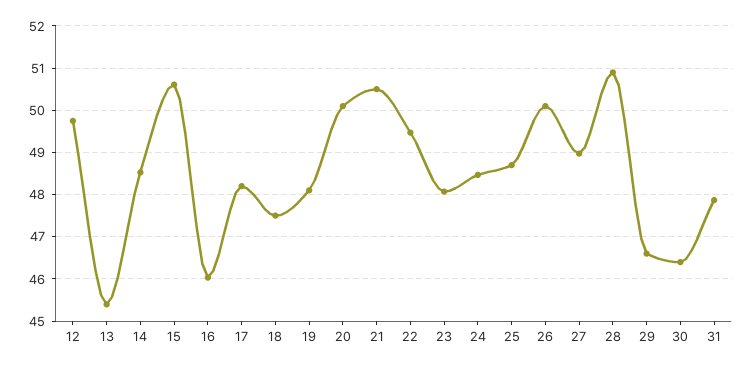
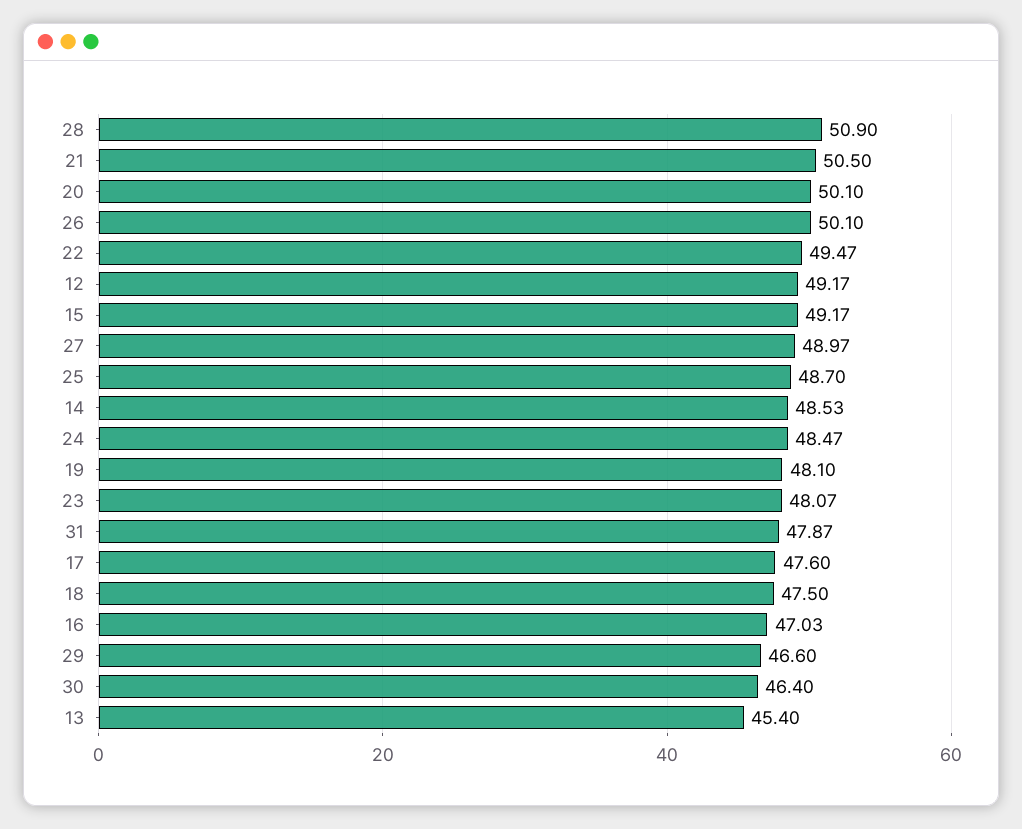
12: 49.8 -> 49.17
15: 50.6 -> 49.17
16: 46 -> 47.03
17: 48.2 -> 47.6

